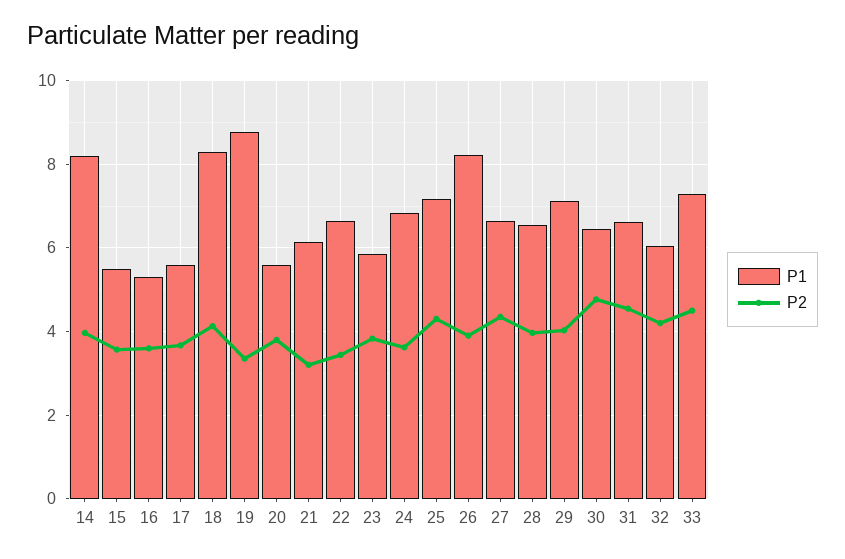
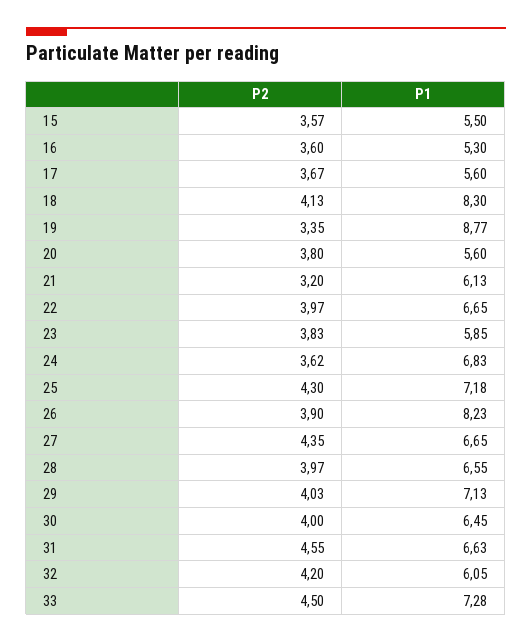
P1, 14: 8.2 -> none
P2, 14: 4 -> none
P2, 22: 3.4 -> 3.97
P2, 30: 4.8 -> 4

